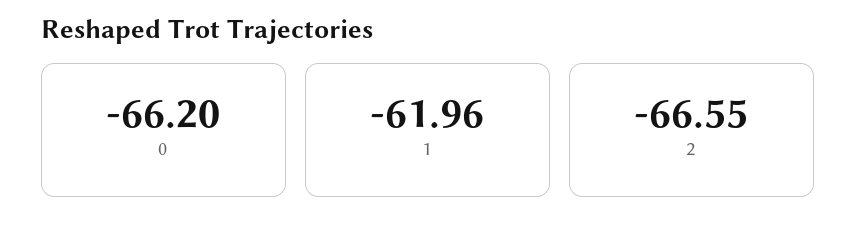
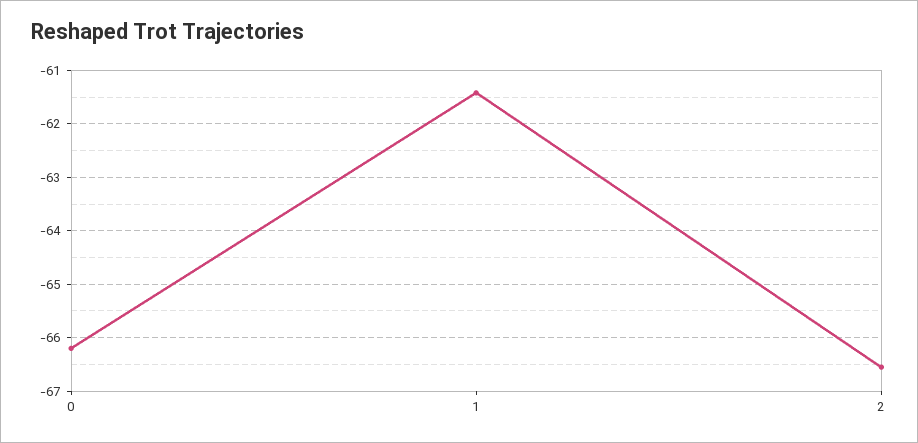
1: -61.96 -> -61.4

